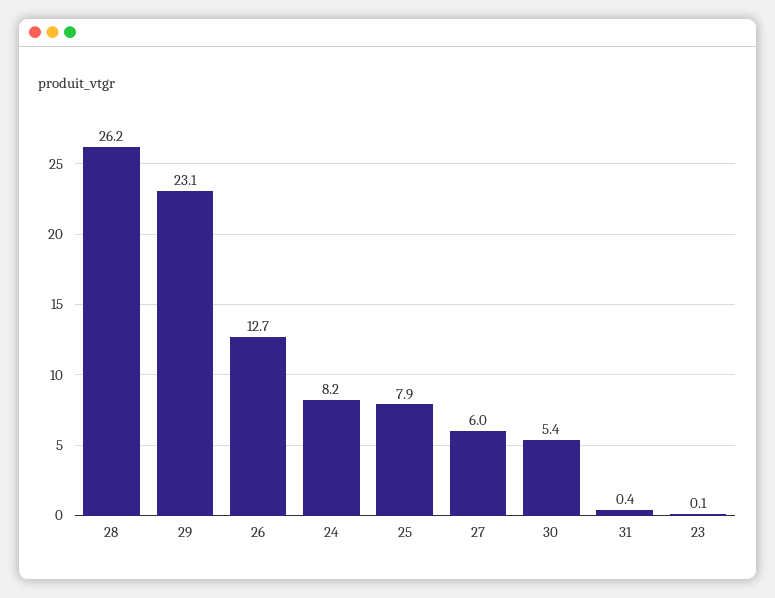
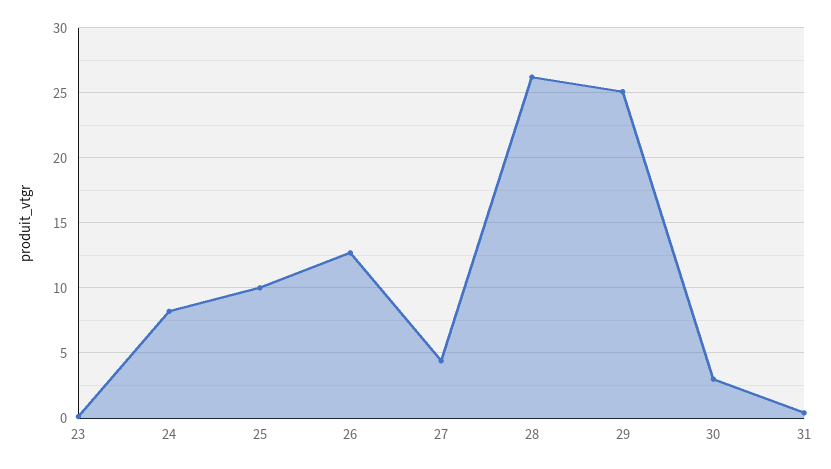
29: 23.1 -> 25
25: 7.9 -> 10
27: 6 -> 4.5
30: 5.4 -> 3

